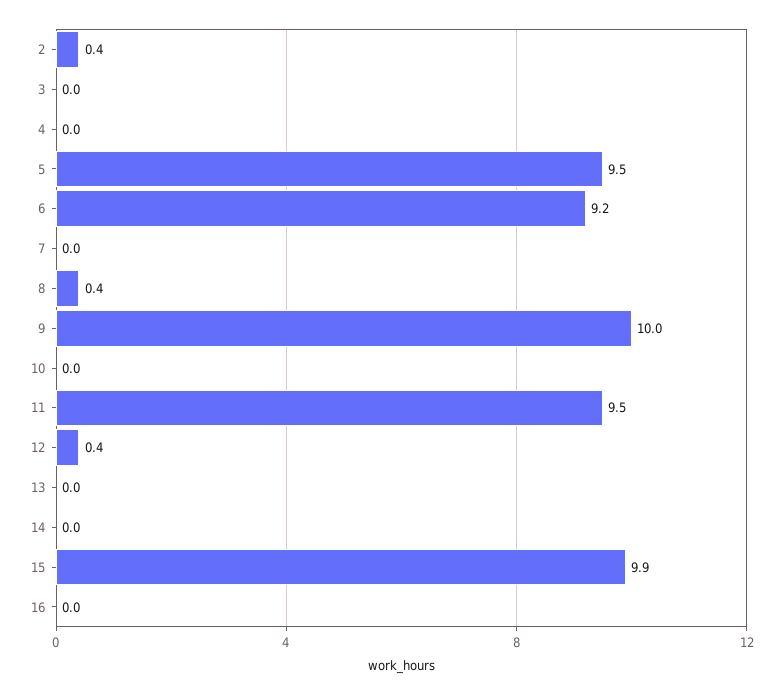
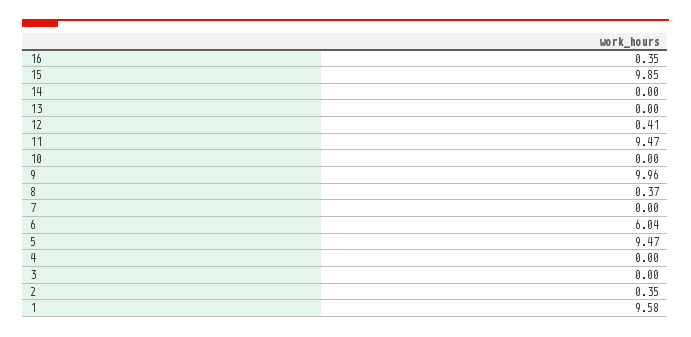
6: 9.2 -> 6.04
16: 0 -> 0.35
1: none -> 9.58

